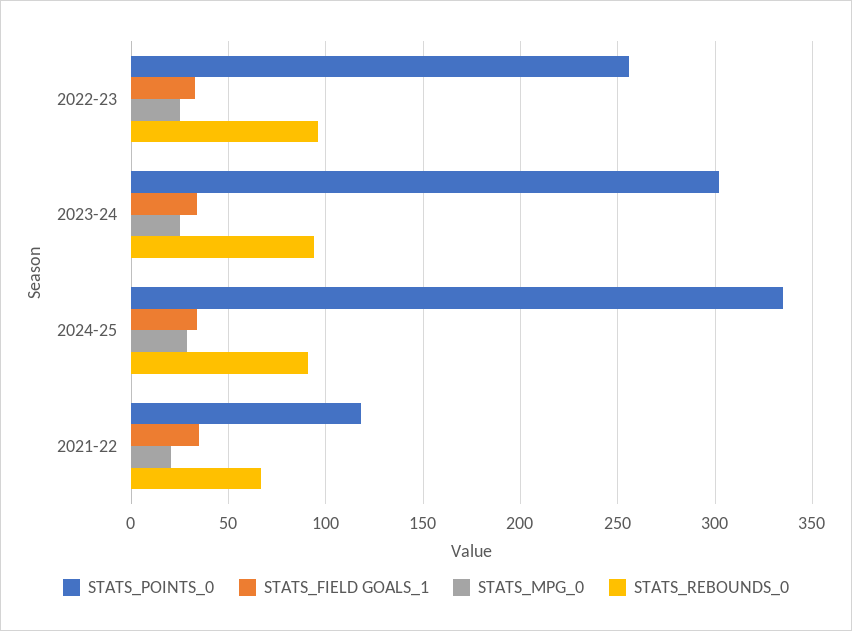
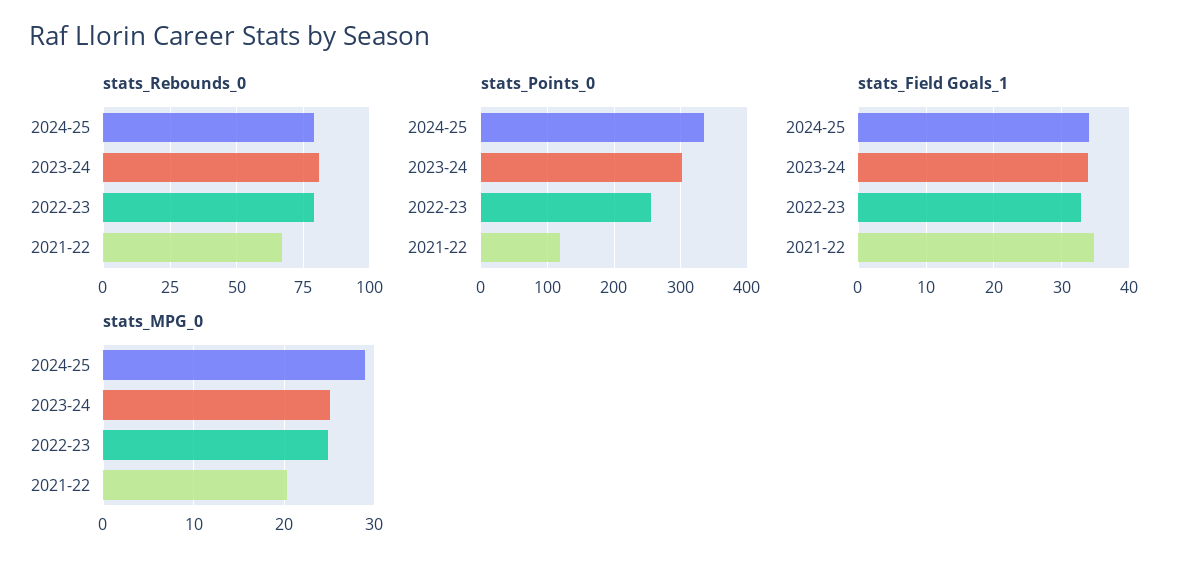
STATS_REBOUNDS_0, 2022-23: 95 -> 80
STATS_REBOUNDS_0, 2023-24: 95 -> 80
STATS_REBOUNDS_0, 2024-25: 90 -> 80

